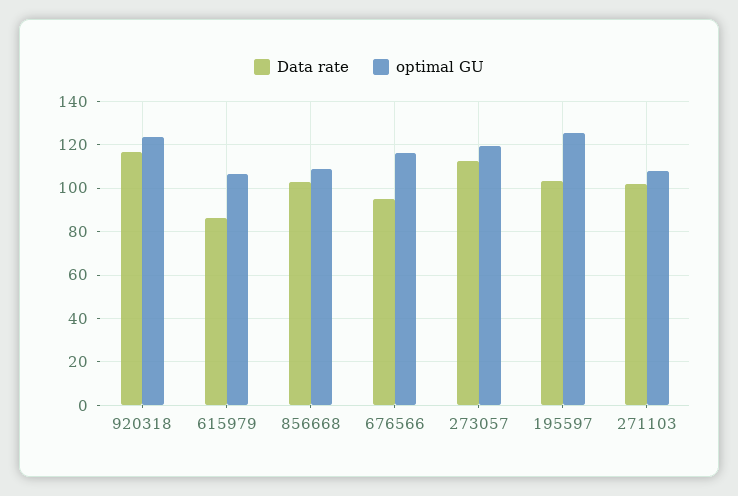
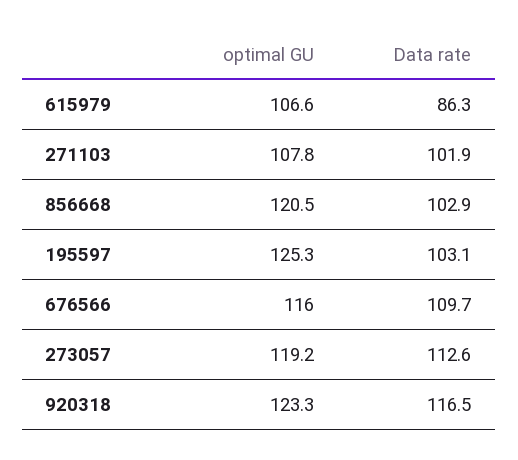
optimal GU, 856668: 110 -> 120.5
Data rate, 676566: 95 -> 109.7

